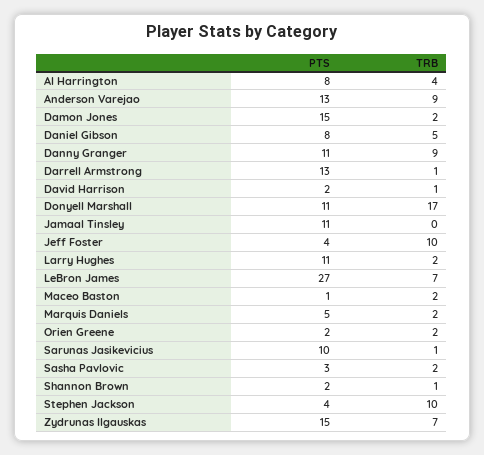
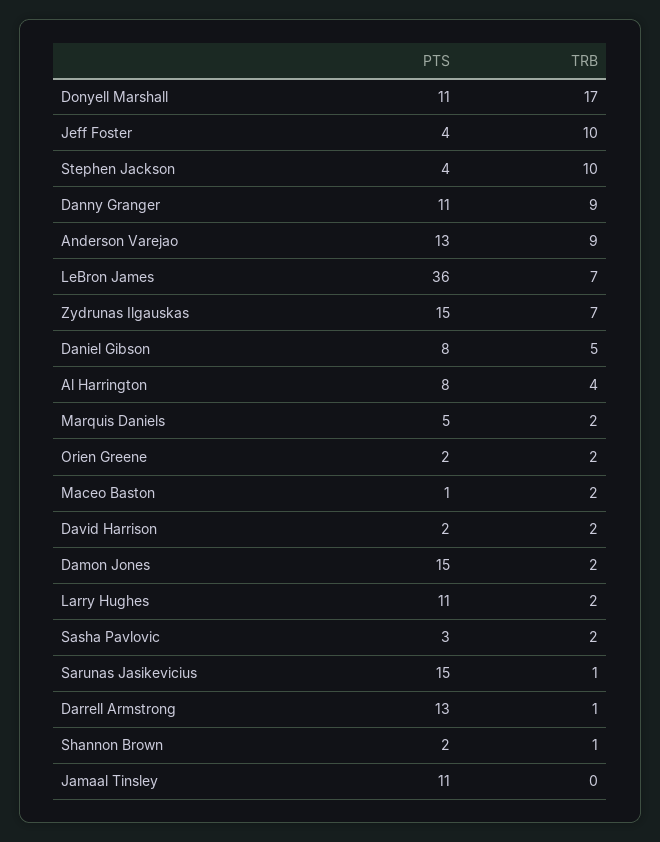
TRB, David Harrison: 1 -> 2
PTS, LeBron James: 27 -> 36
PTS, Sarunas Jasikevicius: 10 -> 15

